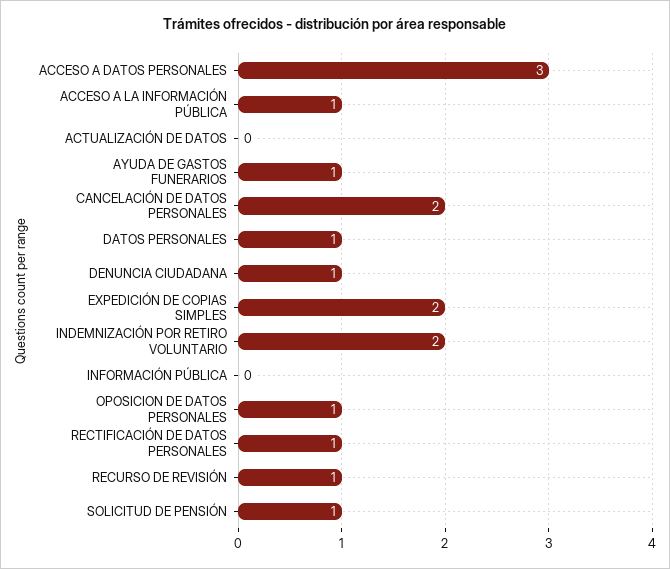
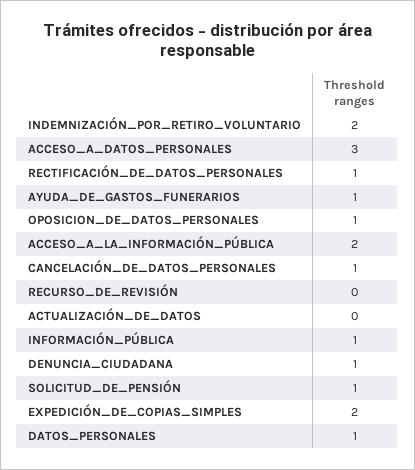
ACCESO A LA INFORMACIÓN PÚBLICA: 1 -> 2
CANCELACIÓN DE DATOS PERSONALES: 2 -> 1
INFORMACIÓN PÚBLICA: 0 -> 1
RECURSO DE REVISIÓN: 1 -> 0

